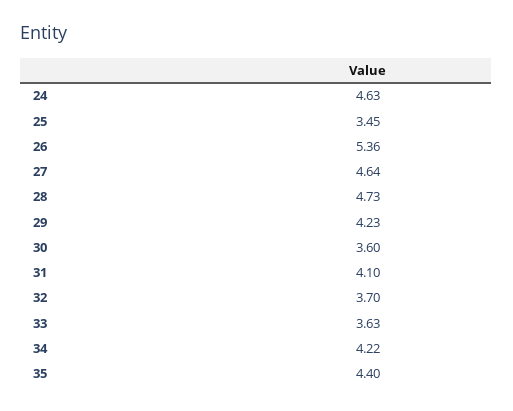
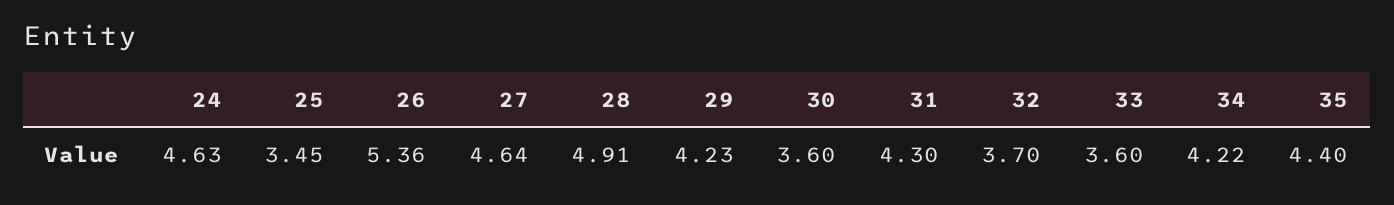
28: 4.73 -> 4.91
31: 4.1 -> 4.3
33: 3.63 -> 3.6

